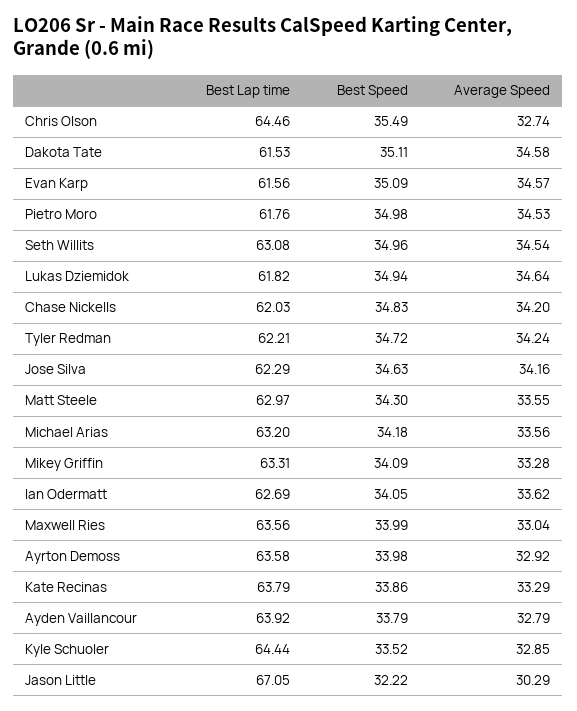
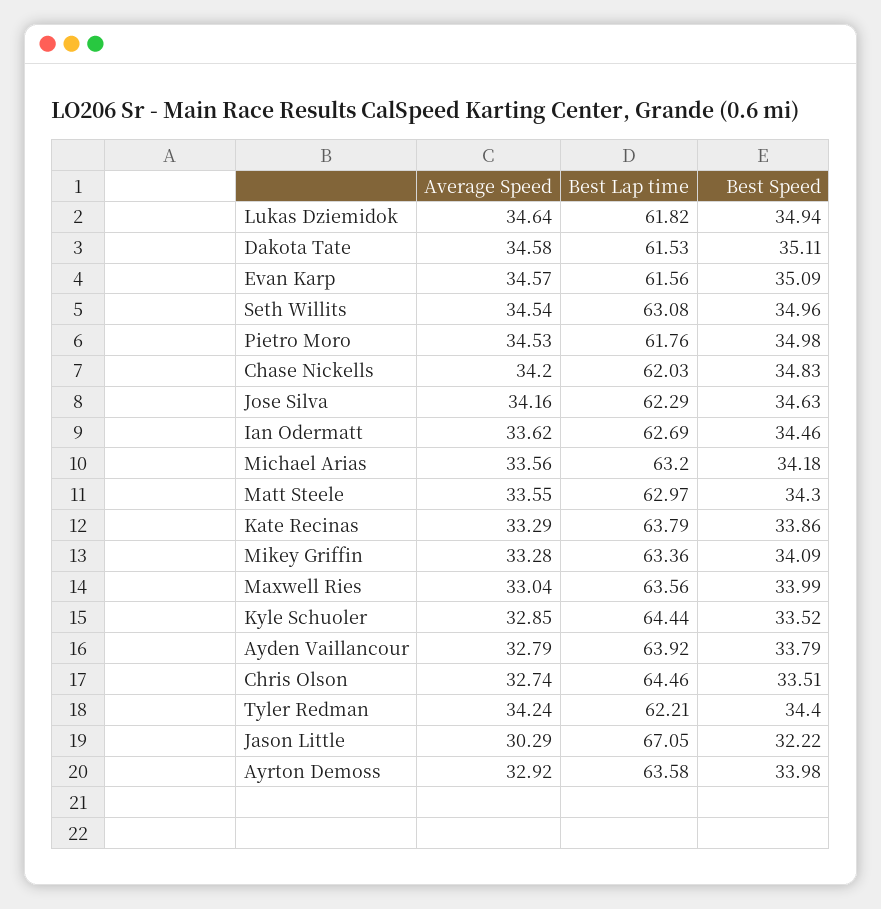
Best Speed, Chris Olson: 35.49 -> 33.51
Best Speed, Tyler Redman: 34.72 -> 34.4
Best Lap time, Mikey Griffin: 63.31 -> 63.36
Best Speed, Ian Odermatt: 34.05 -> 34.46

